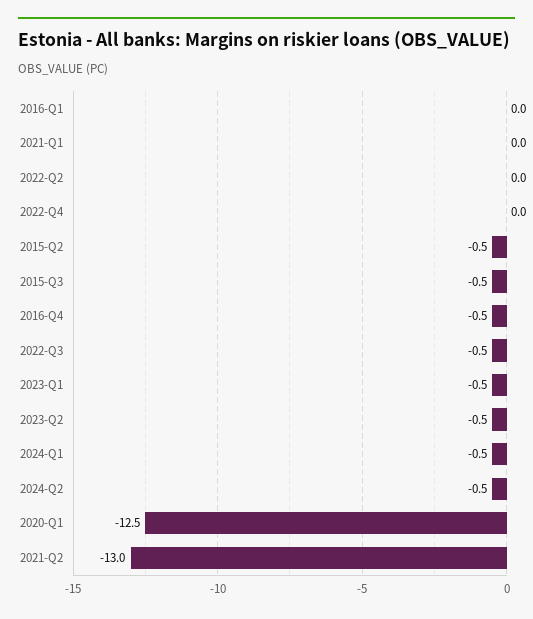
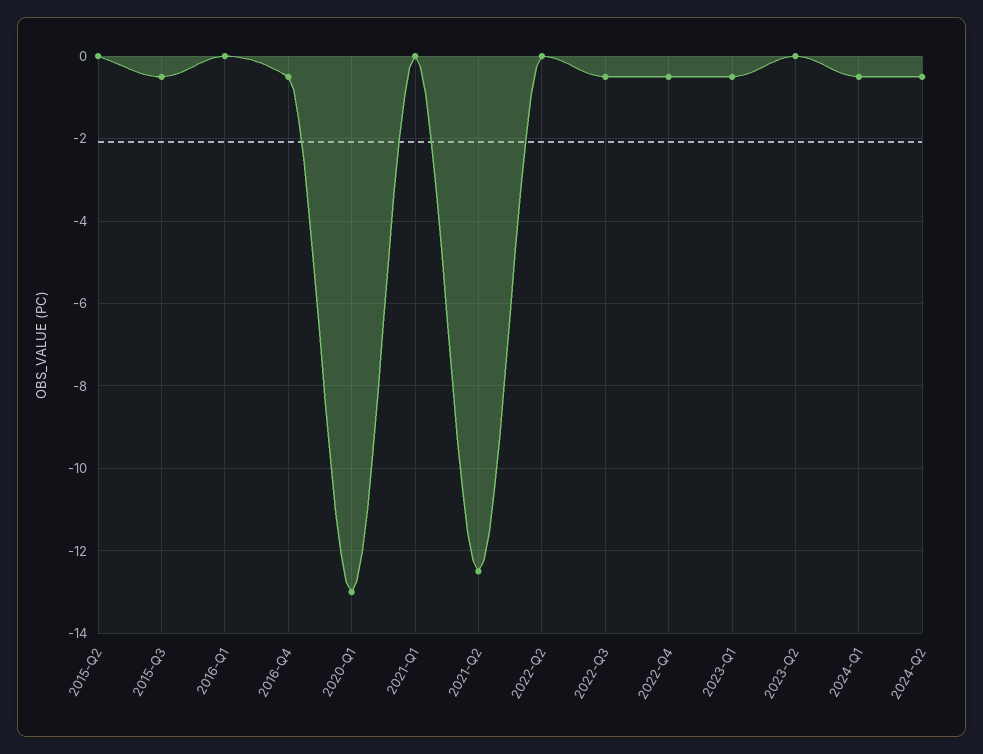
2022-Q4: 0 -> -0.5
2015-Q2: -0.5 -> 0
2023-Q2: -0.5 -> 0
2020-Q1: -12.5 -> -13
2021-Q2: -13 -> -12.5

